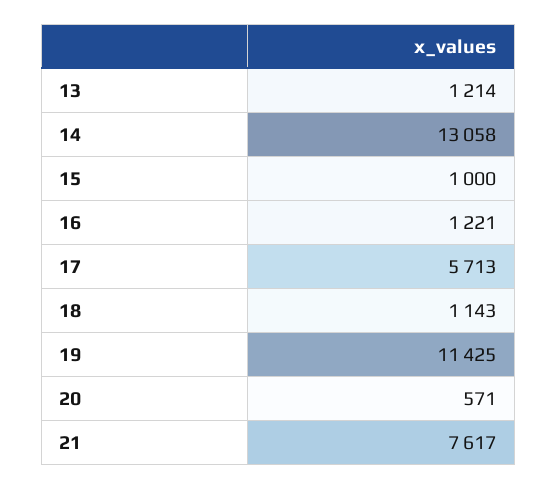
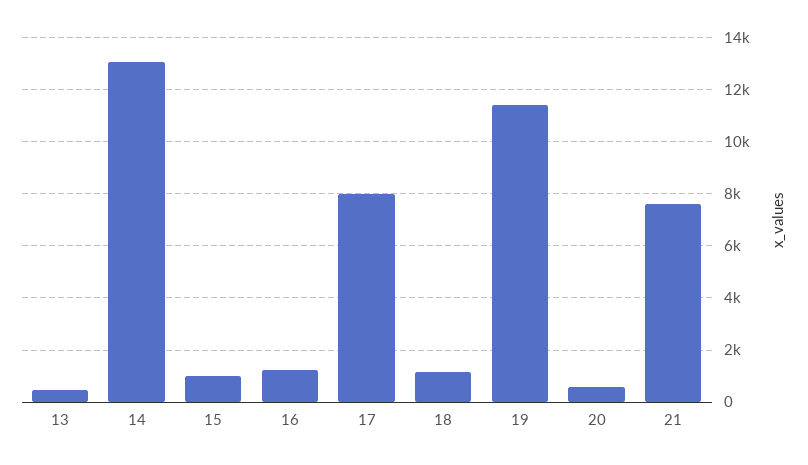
13: 1214 -> 500
17: 5713 -> 8000

